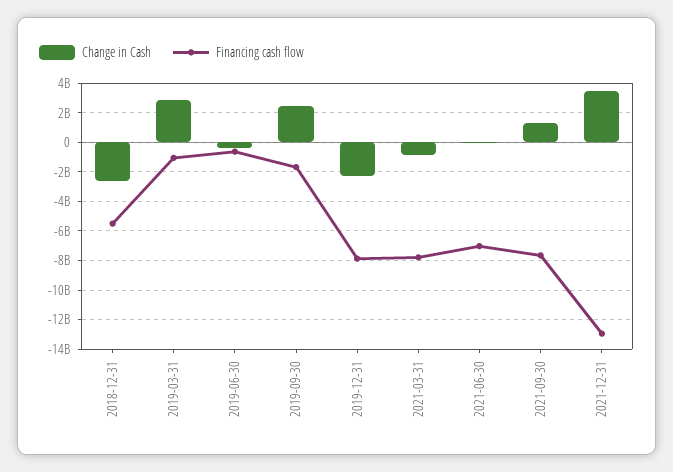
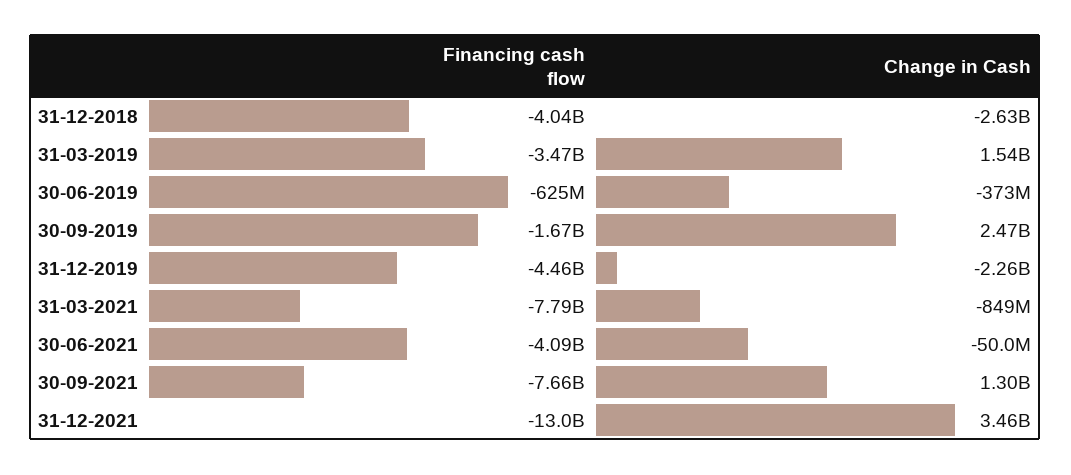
Financing cash flow, 2018-12-31: -5500000000 -> -4040000000
Change in Cash, 2019-03-31: 3000000000 -> 1540000000
Financing cash flow, 2019-03-31: -1000000000 -> -3470000000
Financing cash flow, 2019-12-31: -8000000000 -> -4460000000
Financing cash flow, 2021-06-30: -7000000000 -> -4090000000

